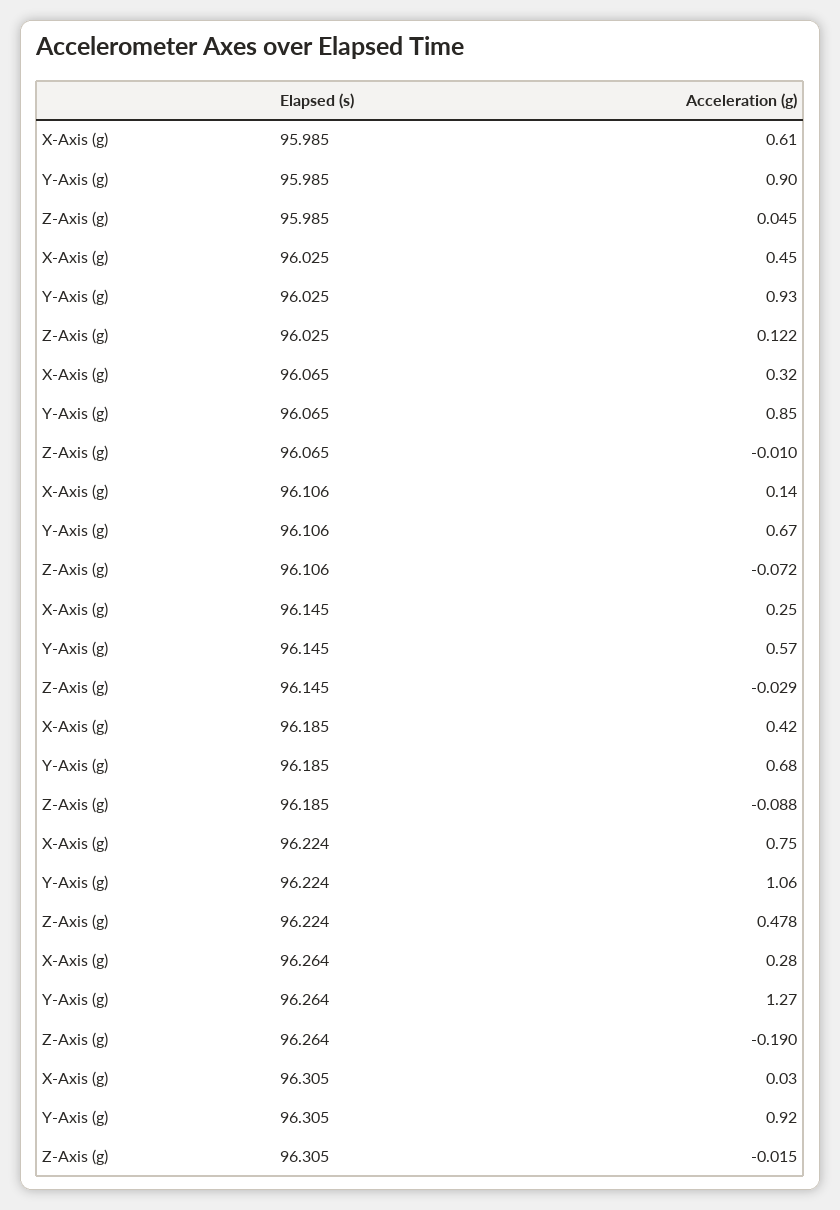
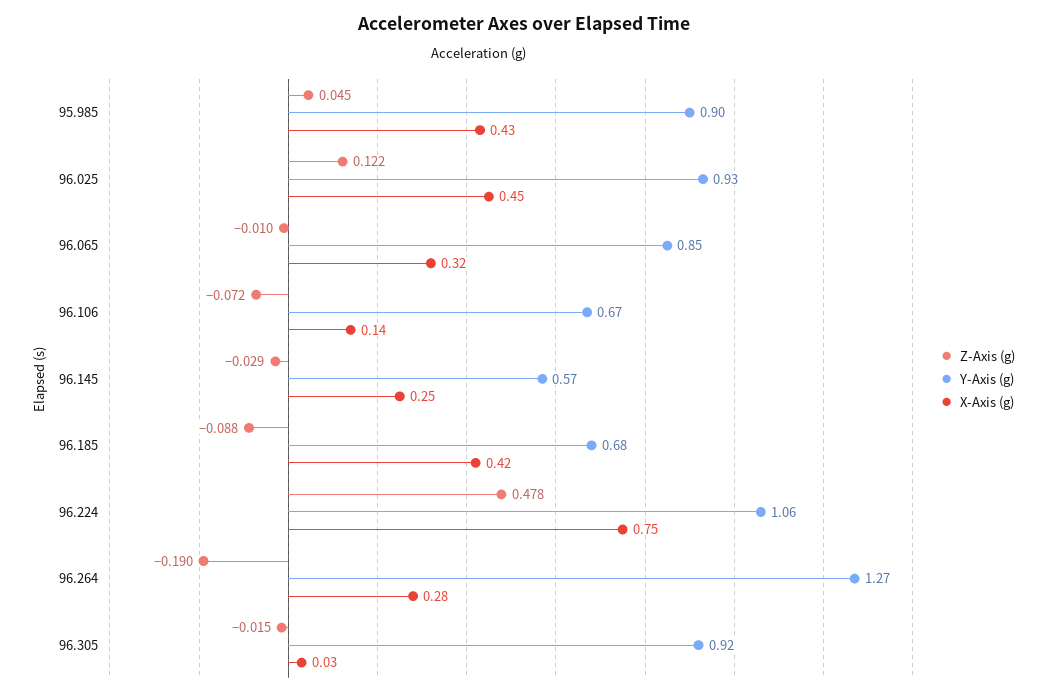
X-Axis (g), 95.985: 0.61 -> 0.43

